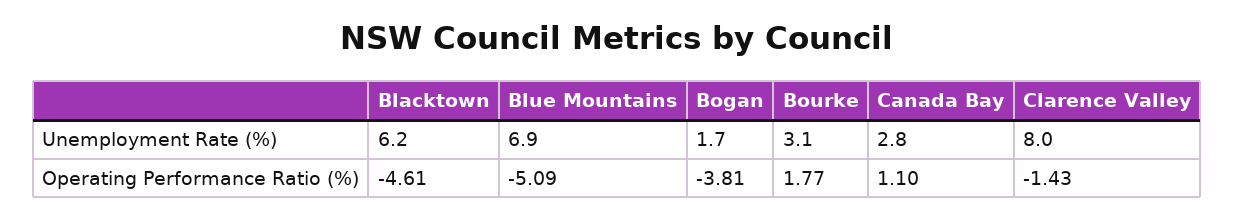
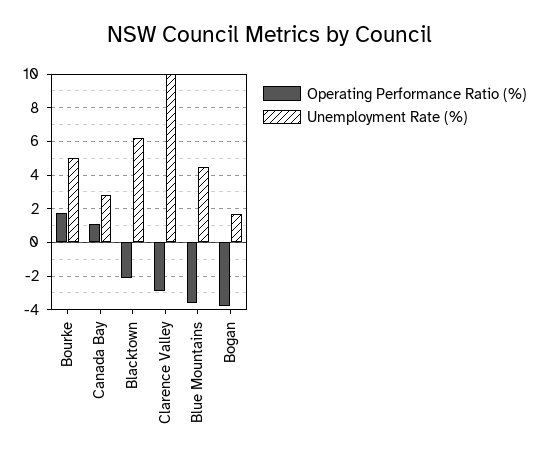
Unemployment Rate (%), Blue Mountains: 6.9 -> 4.5
Unemployment Rate (%), Bourke: 3.1 -> 5
Unemployment Rate (%), Clarence Valley: 8 -> 10
Operating Performance Ratio (%), Blacktown: -4.61 -> -2
Operating Performance Ratio (%), Blue Mountains: -5.09 -> -3.5
Operating Performance Ratio (%), Clarence Valley: -1.43 -> -3

